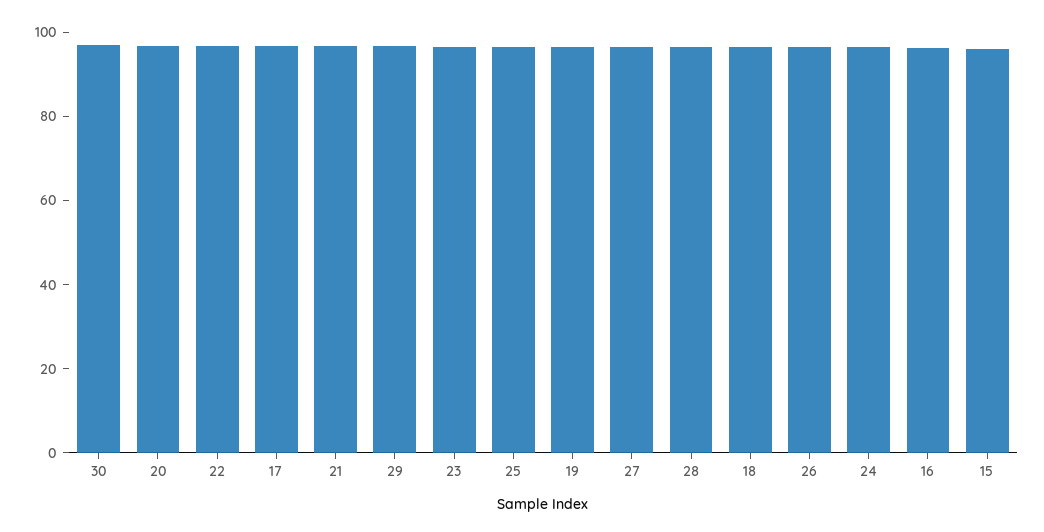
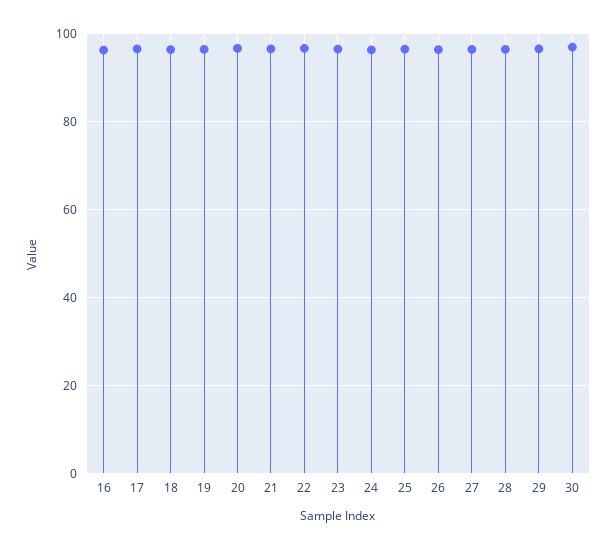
15: 95 -> none

